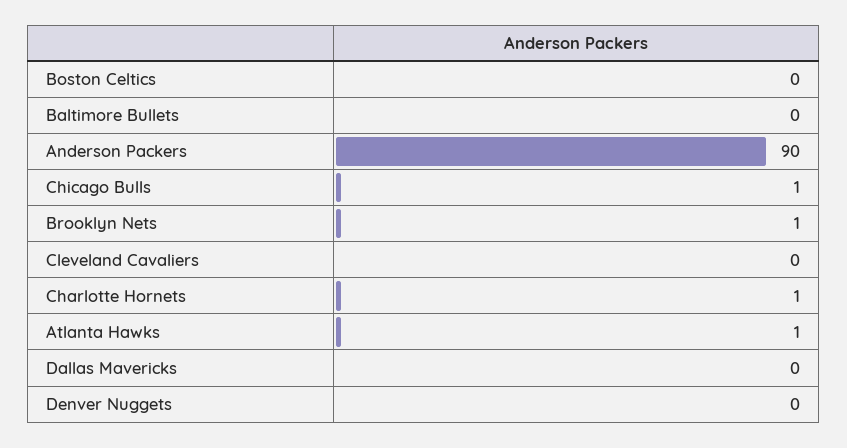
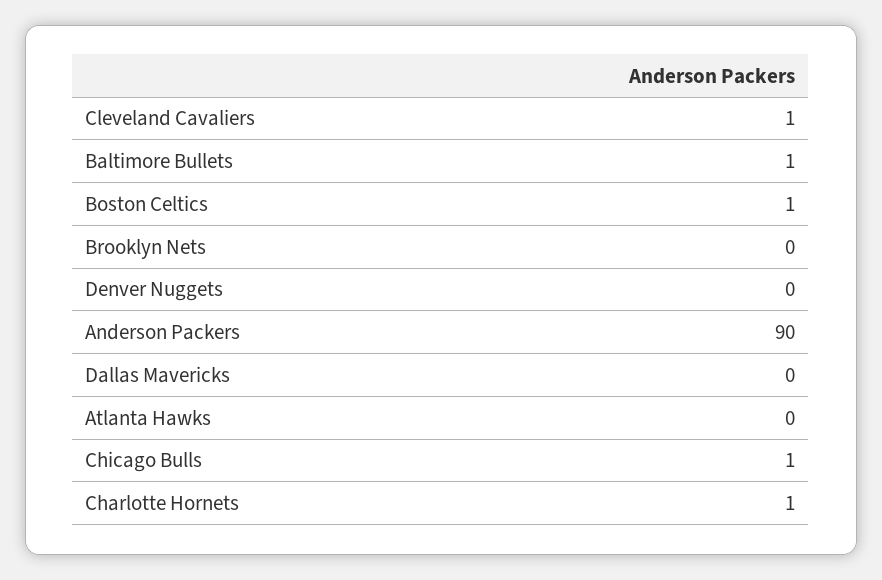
Boston Celtics: 0 -> 1
Baltimore Bullets: 0 -> 1
Brooklyn Nets: 1 -> 0
Cleveland Cavaliers: 0 -> 1
Atlanta Hawks: 1 -> 0

